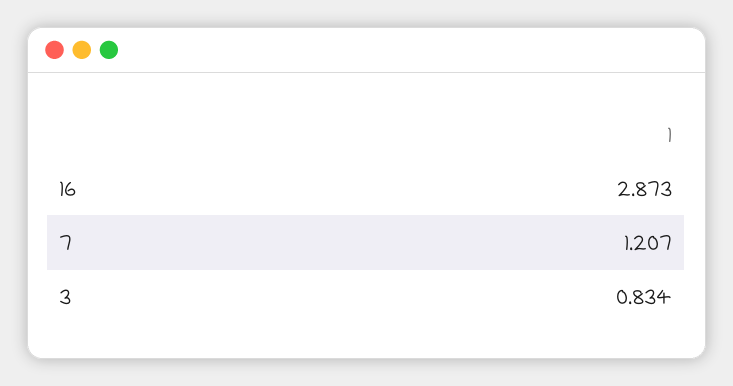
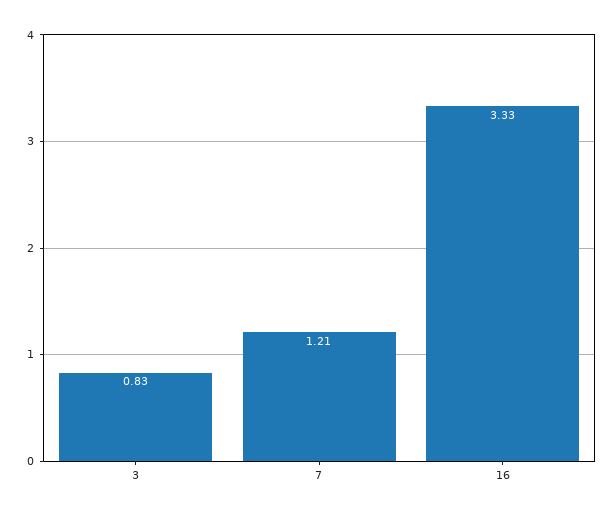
16: 2.873 -> 3.33

